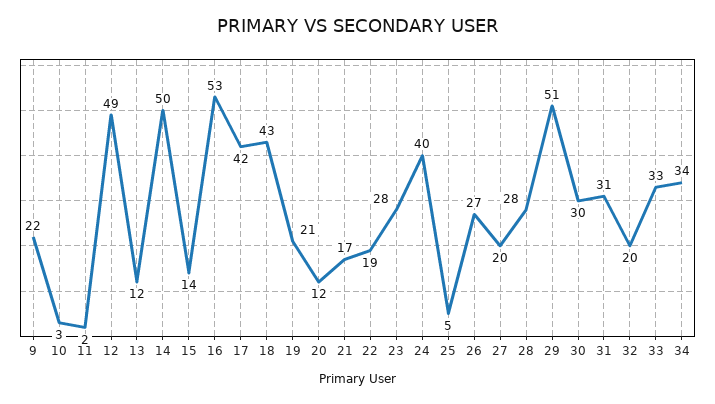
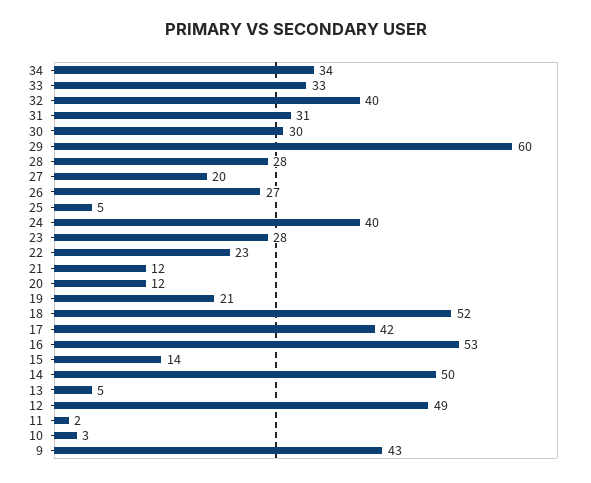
9: 22 -> 43
13: 12 -> 5
18: 43 -> 52
21: 17 -> 12
22: 19 -> 23
29: 51 -> 60
32: 20 -> 40

